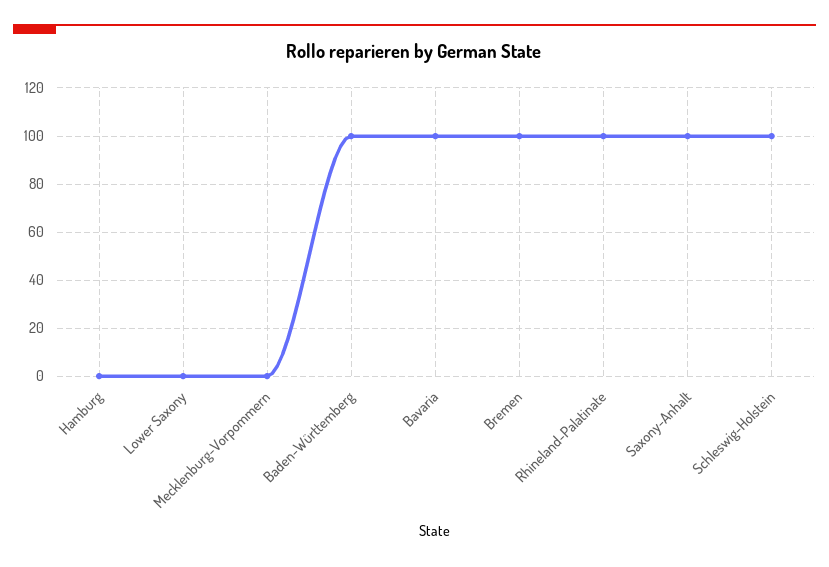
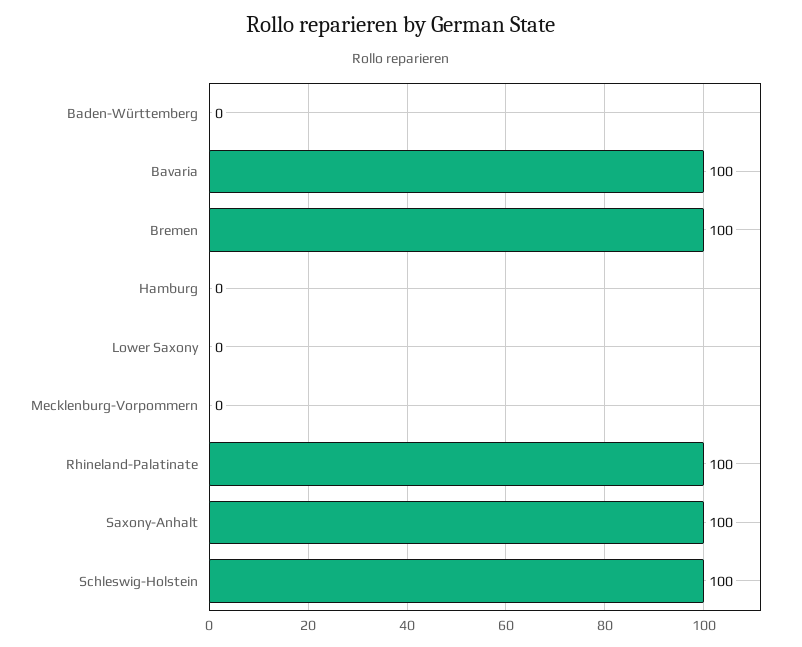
Baden-Württemberg: 100 -> 0

